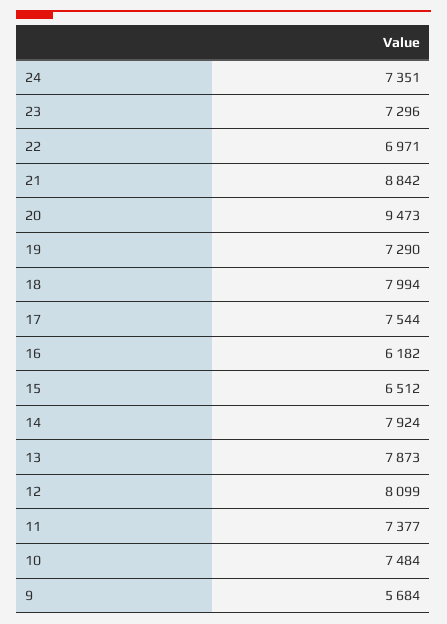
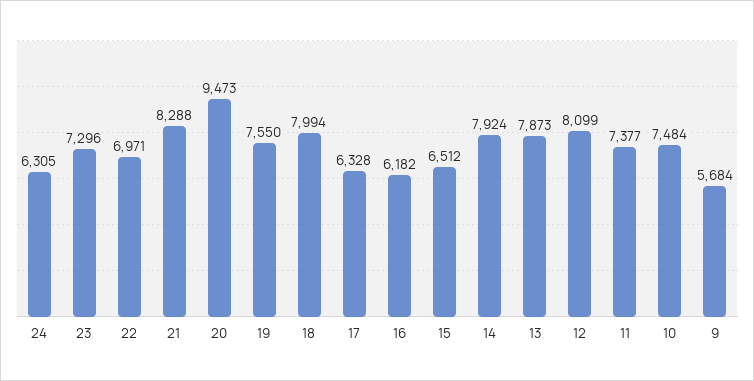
24: 7351 -> 6305
21: 8842 -> 8288
19: 7290 -> 7550
17: 7544 -> 6328

